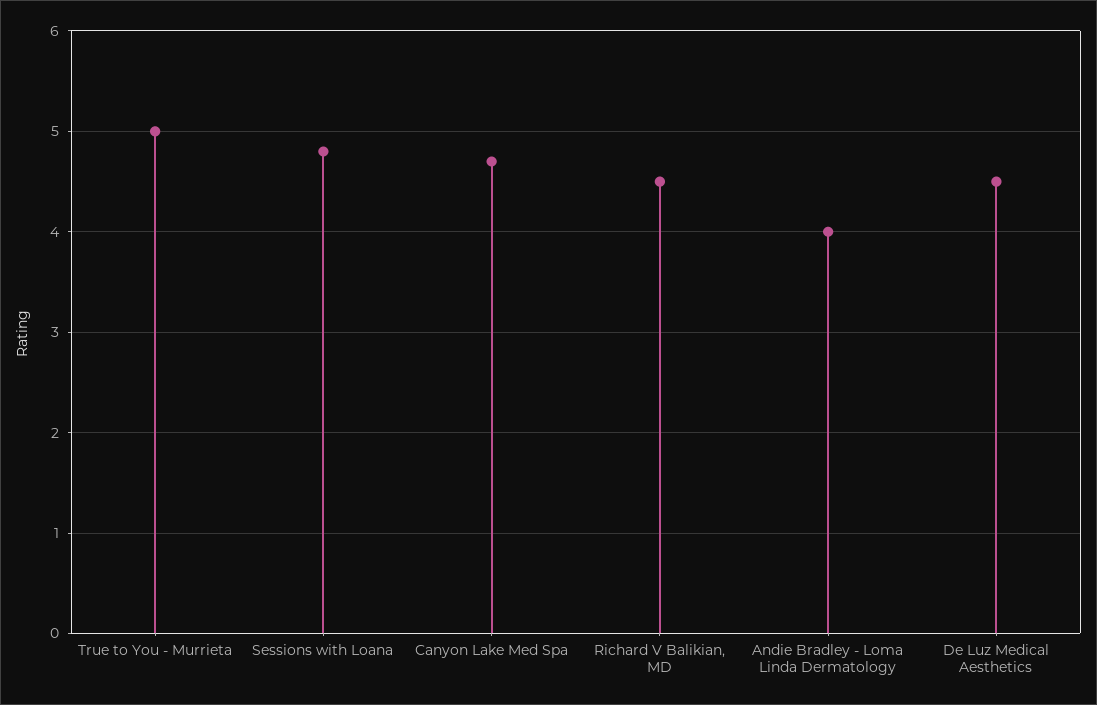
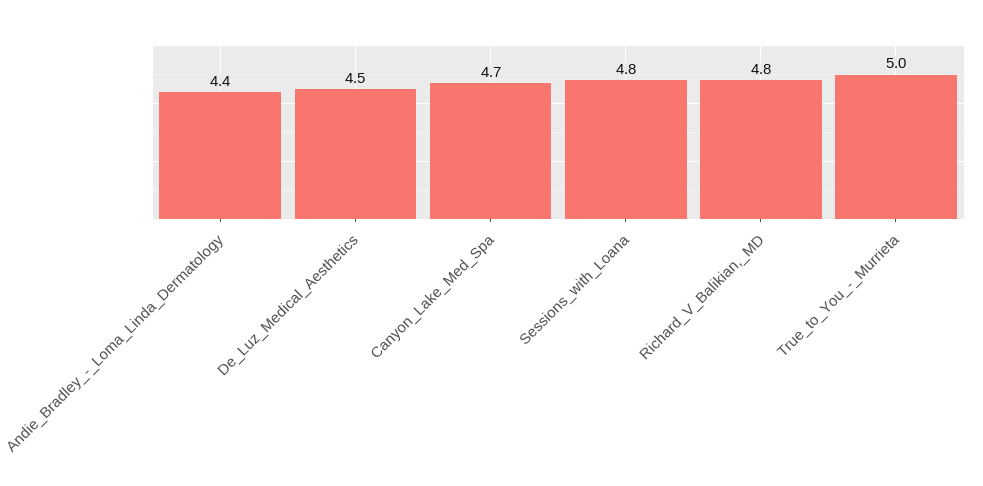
Richard V Balikian, MD: 4.5 -> 4.8
Andie Bradley - Loma Linda Dermatology: 4 -> 4.4

